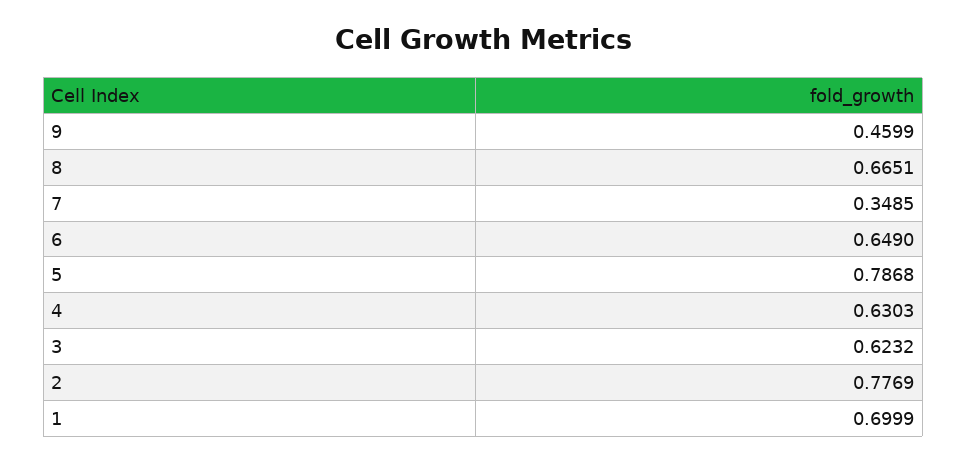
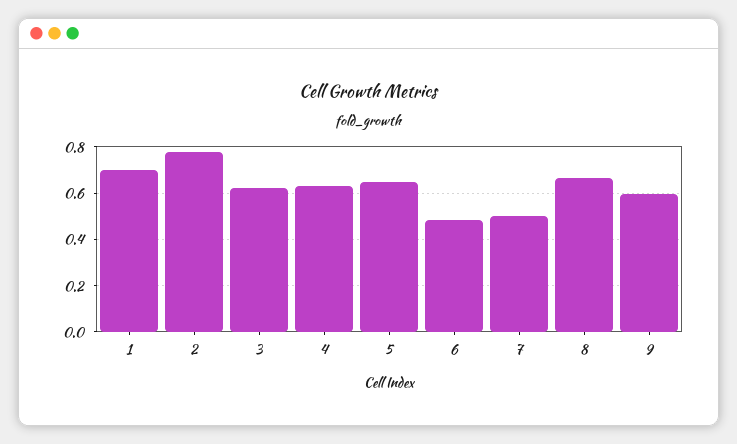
9: 0.4599 -> 0.6
7: 0.3485 -> 0.5
6: 0.649 -> 0.5
5: 0.7868 -> 0.65

